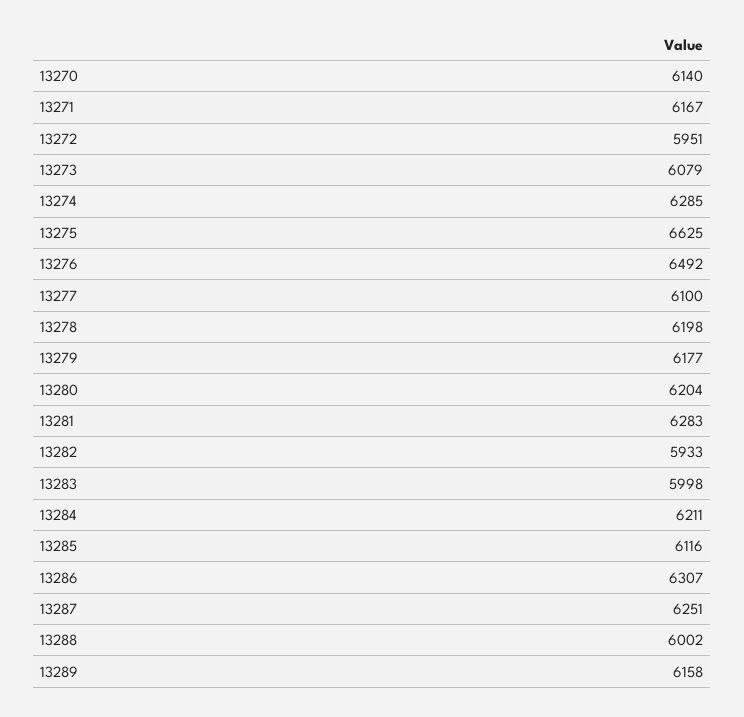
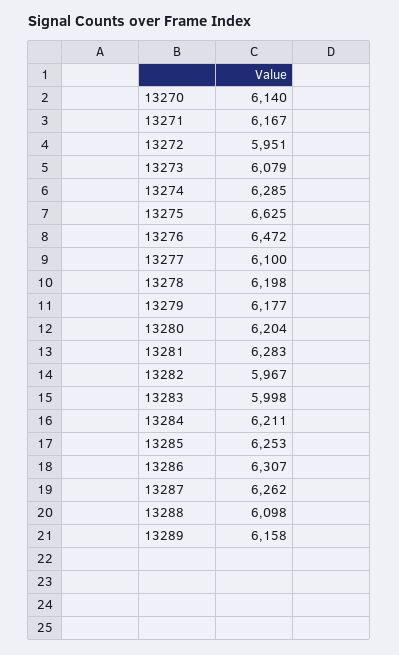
13276: 6492 -> 6472
13282: 5933 -> 5967
13285: 6116 -> 6253
13287: 6251 -> 6262
13288: 6002 -> 6098

